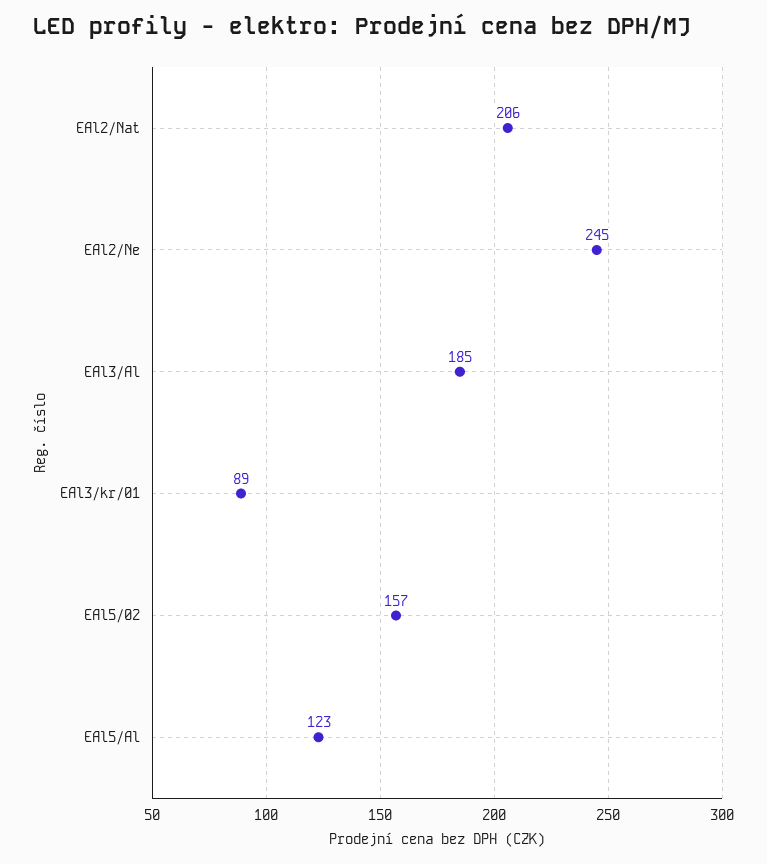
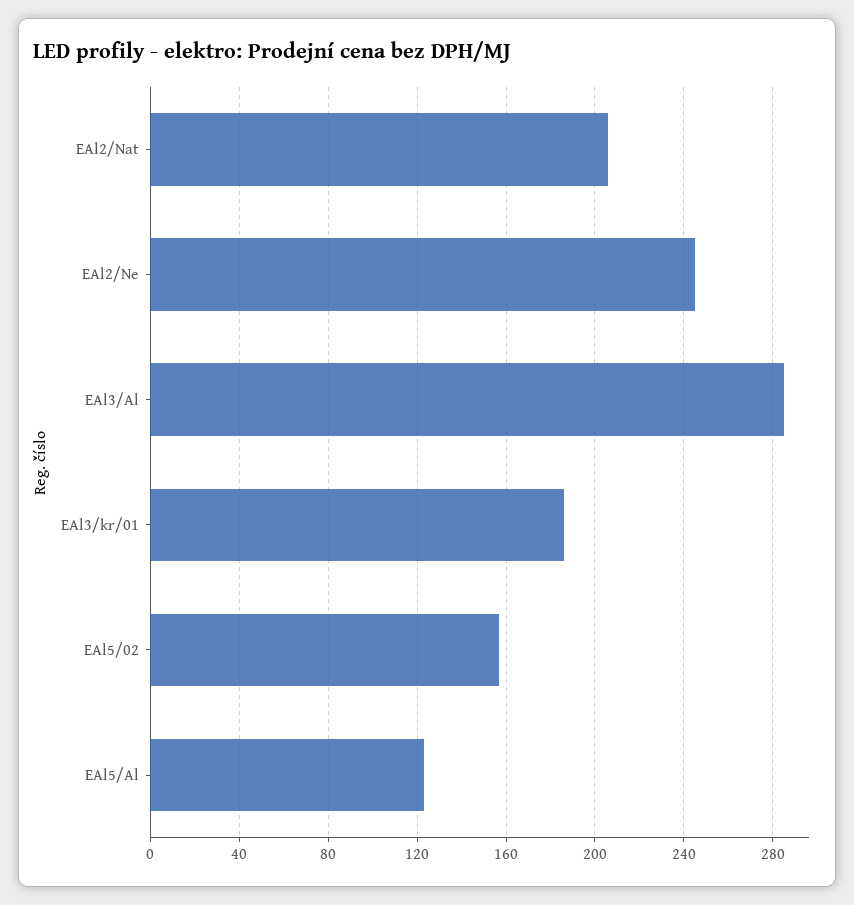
EAl3/Al: 185 -> 285
EAl3/kr/01: 89 -> 185

